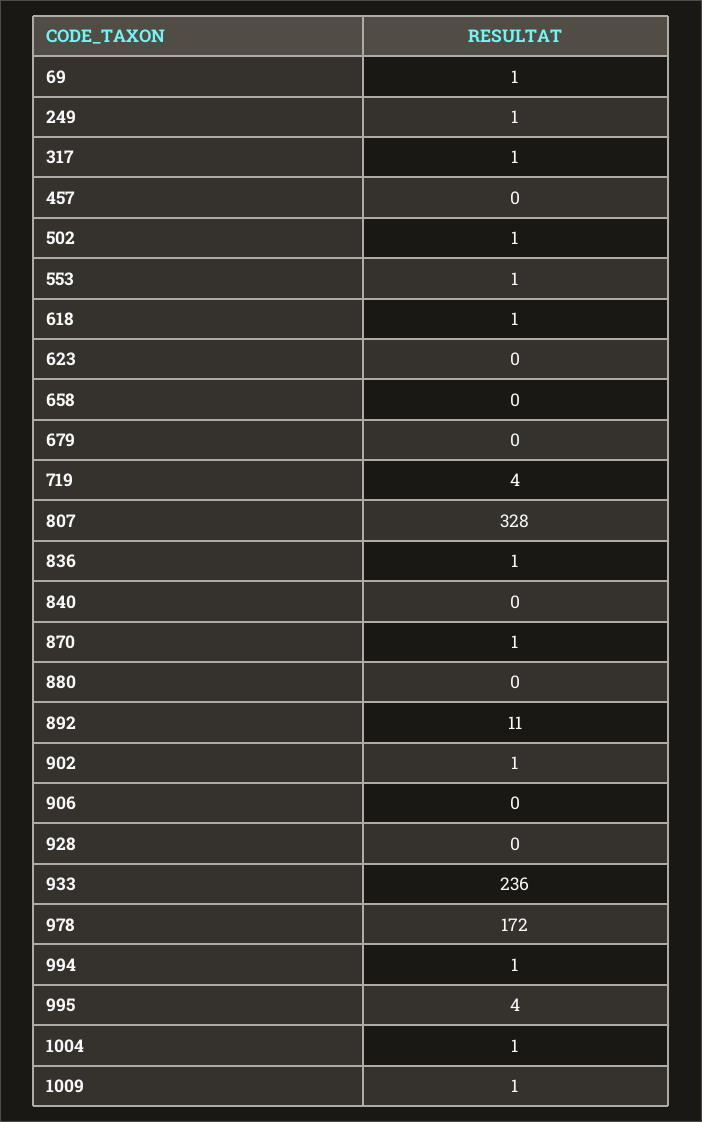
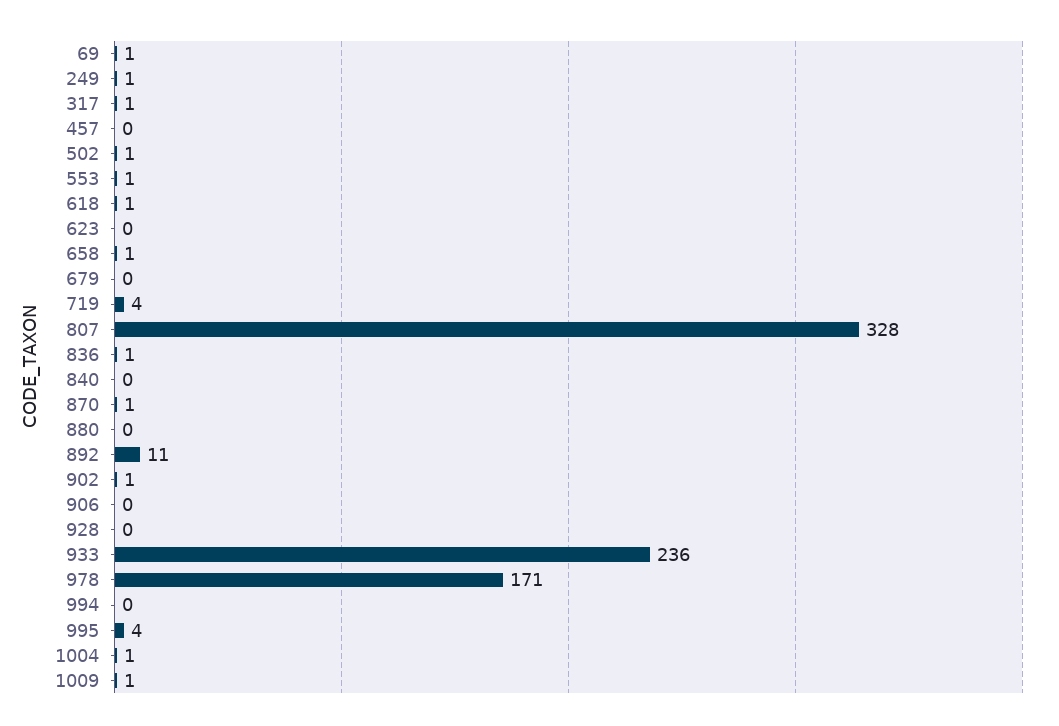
658: 0 -> 1
978: 172 -> 171
994: 1 -> 0

